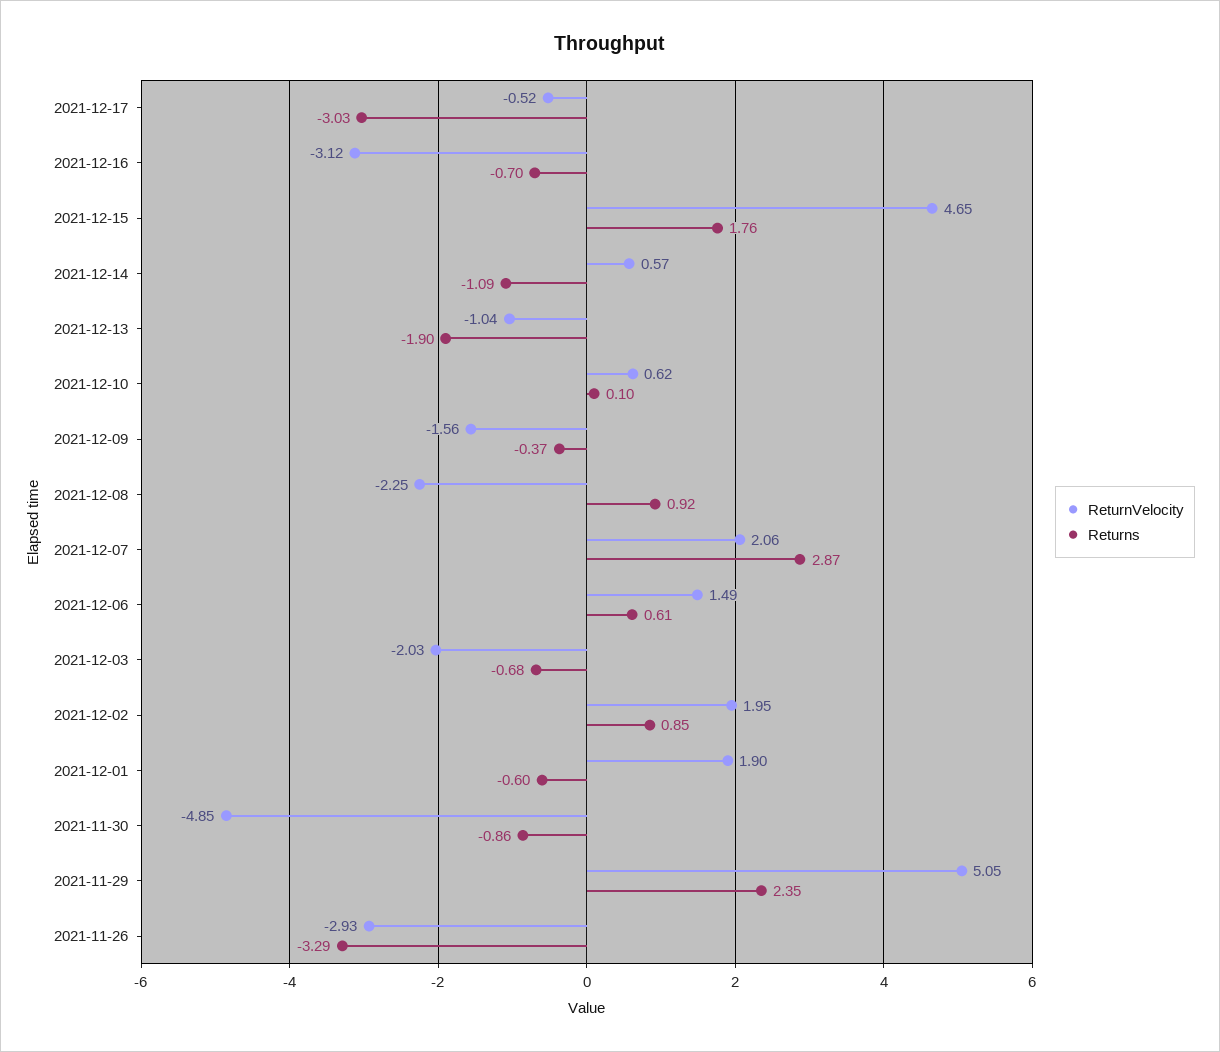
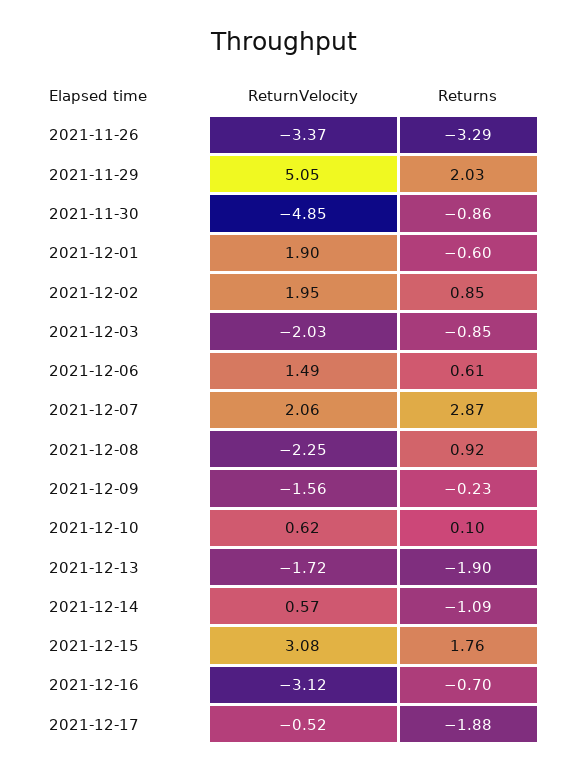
Returns, 2021-12-17: -3.03 -> -1.88
ReturnVelocity, 2021-12-15: 4.65 -> 3.08
ReturnVelocity, 2021-12-13: -1.04 -> -1.72
Returns, 2021-12-09: -0.37 -> -0.23
Returns, 2021-12-03: -0.68 -> -0.85
Returns, 2021-11-29: 2.35 -> 2.03
ReturnVelocity, 2021-11-26: -2.93 -> -3.37

